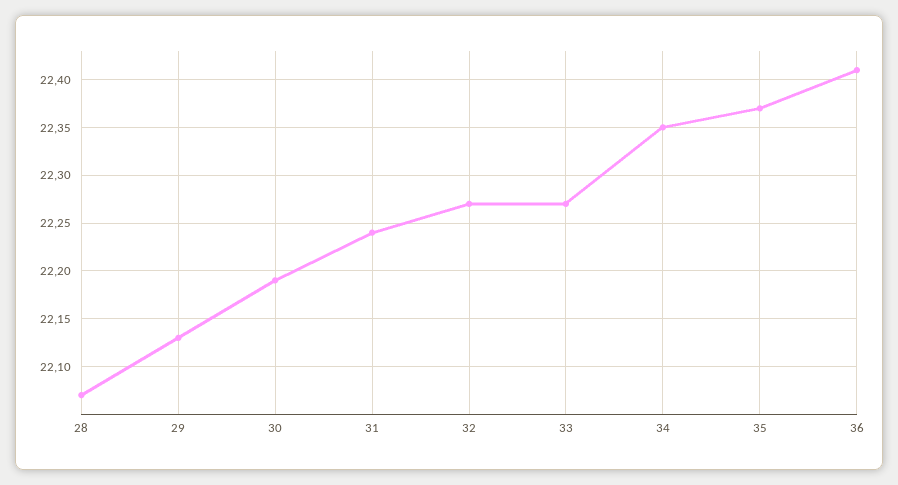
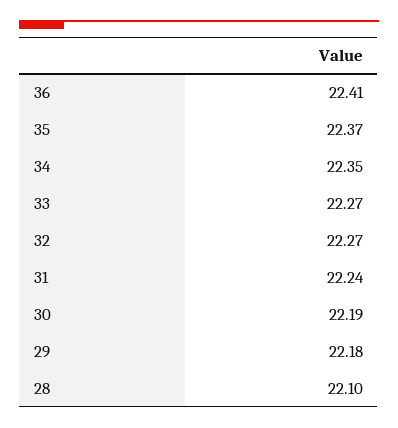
28: 22.07 -> 22.1
29: 22.13 -> 22.18

